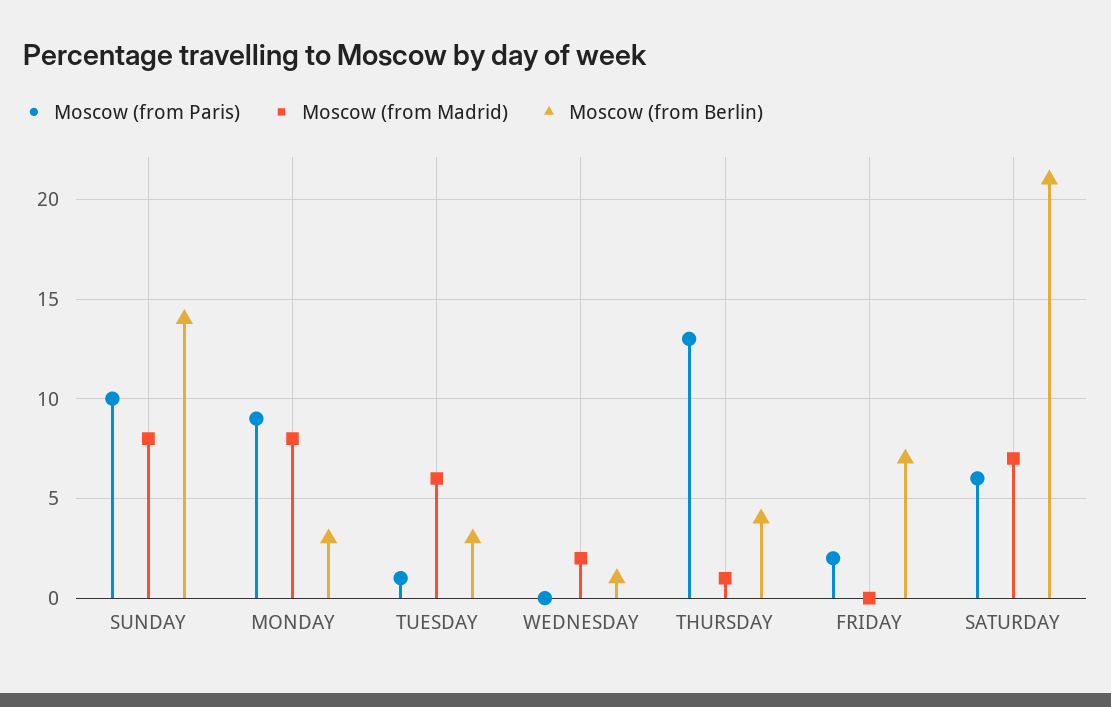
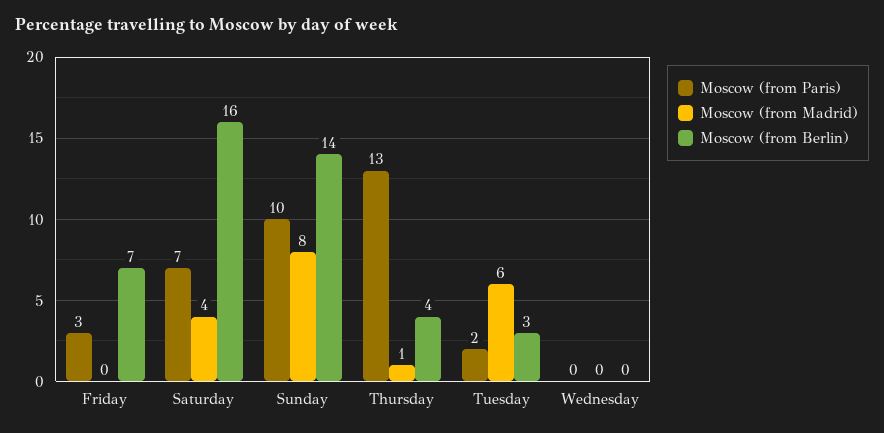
Moscow (from Paris), MONDAY: 9 -> none
Moscow (from Madrid), MONDAY: 8 -> none
Moscow (from Berlin), MONDAY: 3 -> none
Moscow (from Paris), TUESDAY: 1 -> 2
Moscow (from Madrid), WEDNESDAY: 2 -> 0
Moscow (from Berlin), WEDNESDAY: 1 -> 0
Moscow (from Paris), FRIDAY: 2 -> 3
Moscow (from Paris), SATURDAY: 6 -> 7
Moscow (from Madrid), SATURDAY: 7 -> 4
Moscow (from Berlin), SATURDAY: 21 -> 16

